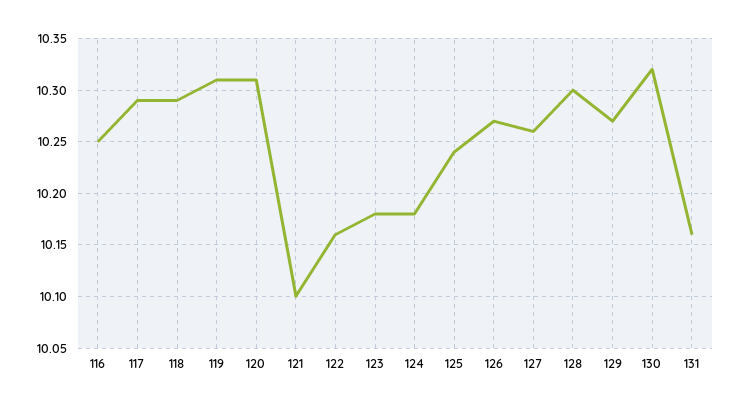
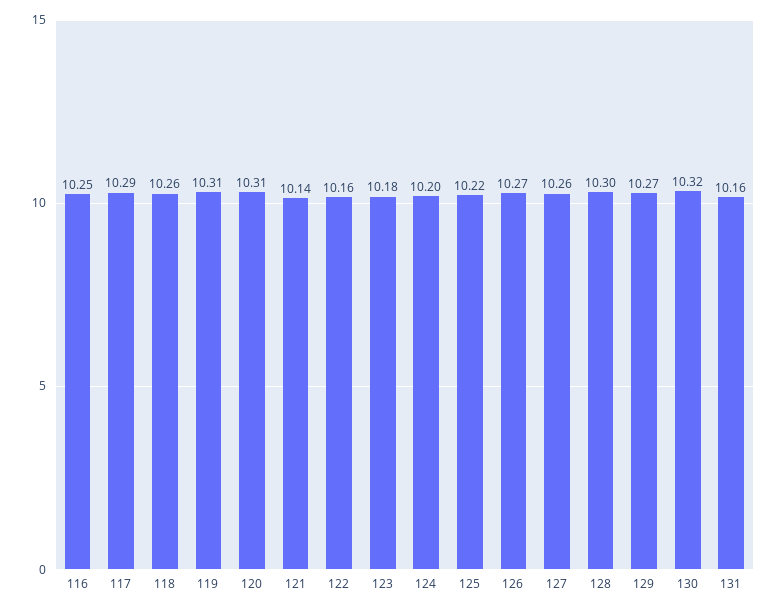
118: 10.29 -> 10.26
121: 10.1 -> 10.14
124: 10.18 -> 10.2
125: 10.24 -> 10.22

